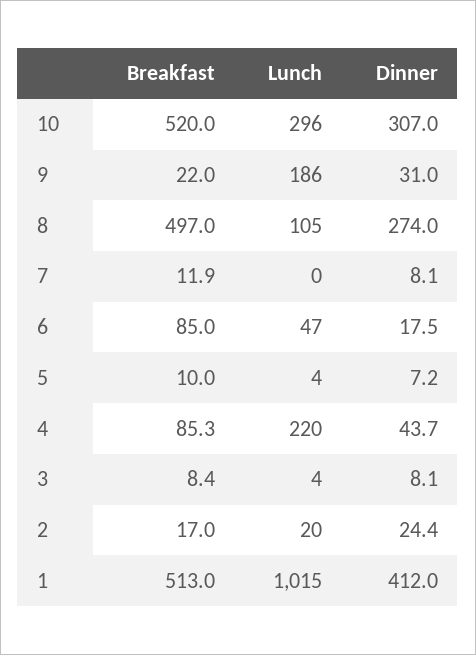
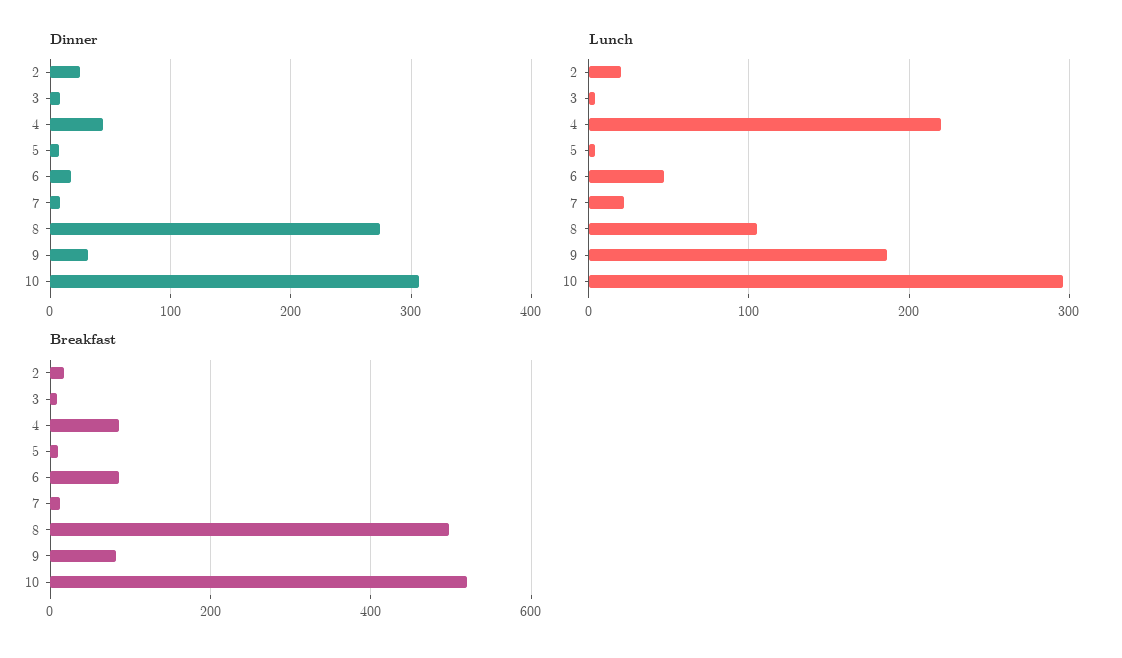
Breakfast, 9: 22 -> 80
Lunch, 7: 0 -> 20
Breakfast, 1: 513 -> none
Lunch, 1: 1015 -> none
Dinner, 1: 412 -> none

